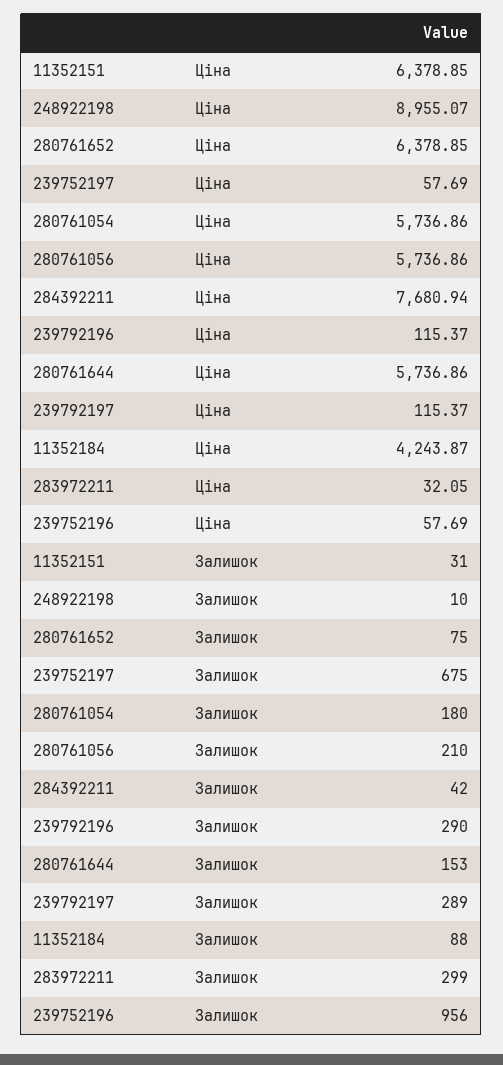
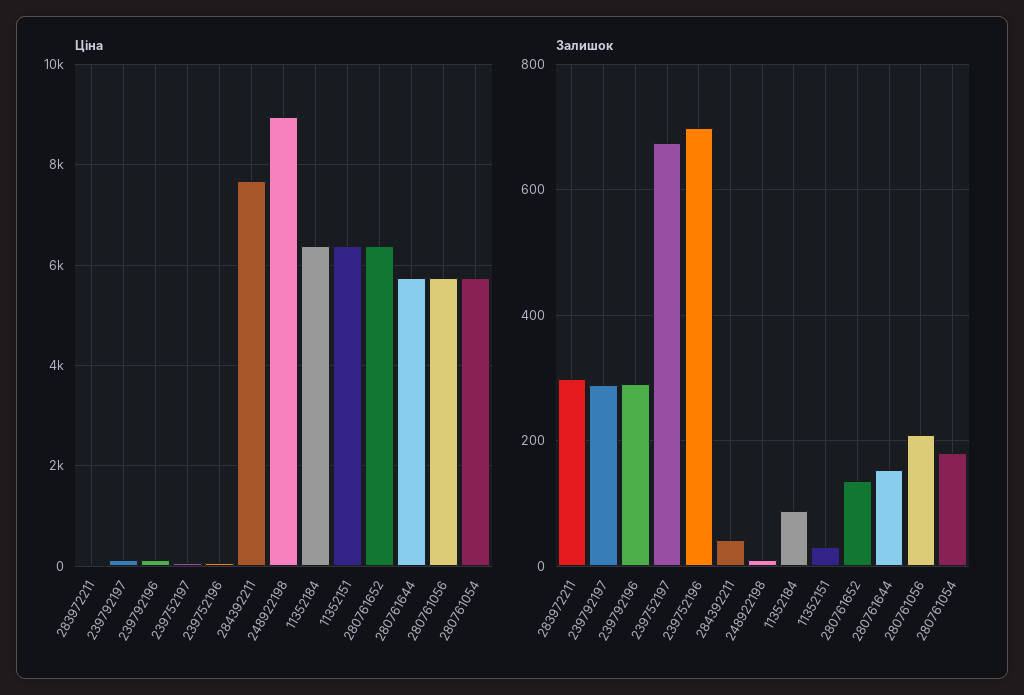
Ціна, 11352184: 4243.87 -> 6400
Залишок, 280761652: 75 -> 140
Залишок, 239752196: 956 -> 700

